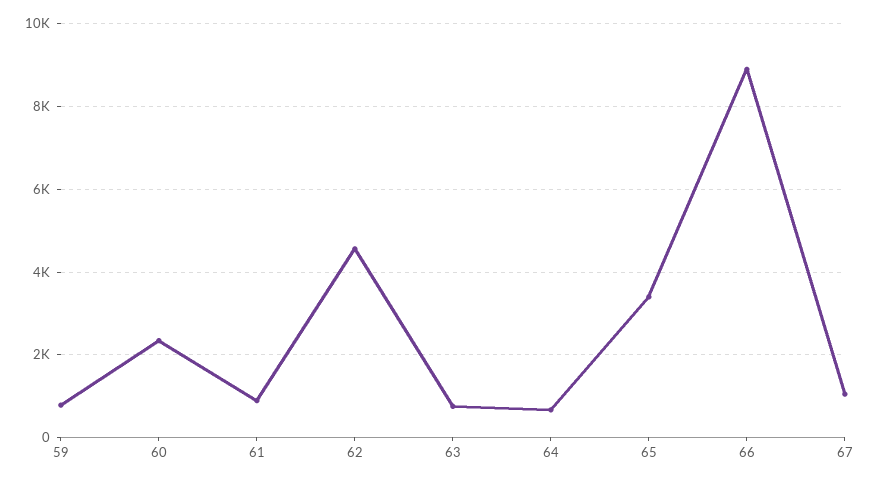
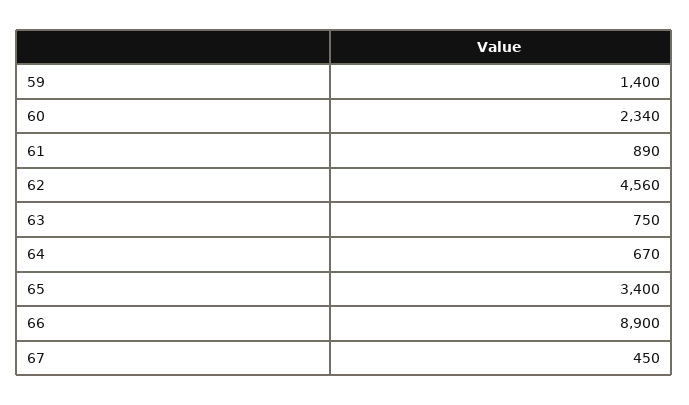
59: 800 -> 1400
67: 1000 -> 450

